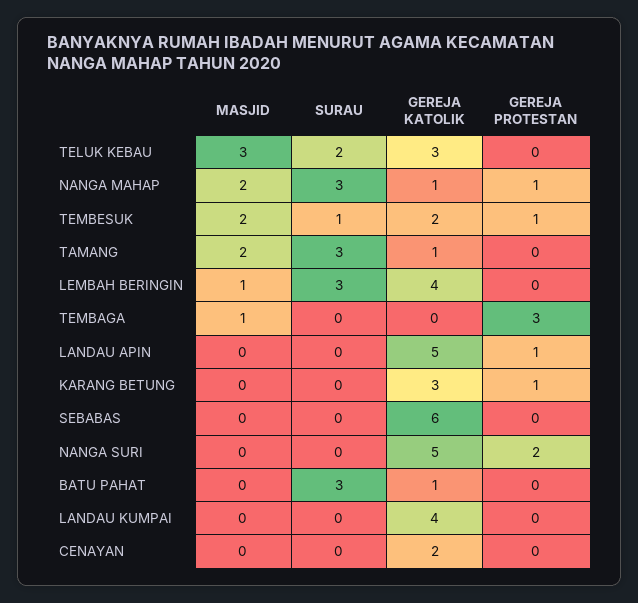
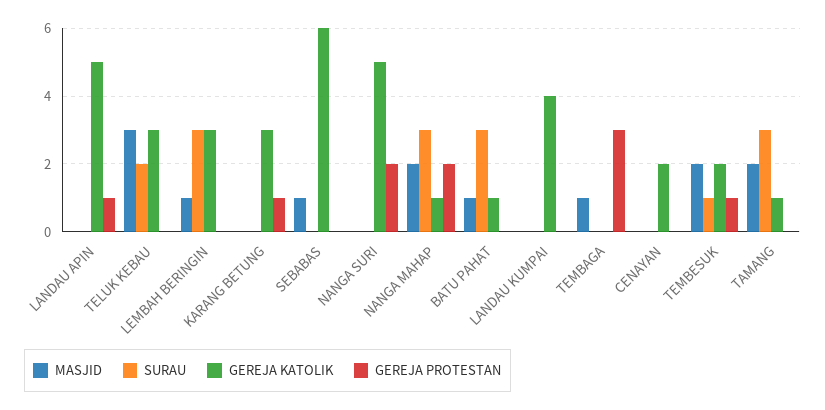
GEREJA PROTESTAN, NANGA MAHAP: 1 -> 2
GEREJA KATOLIK, LEMBAH BERINGIN: 4 -> 3
MASJID, SEBABAS: 0 -> 1
MASJID, BATU PAHAT: 0 -> 1

